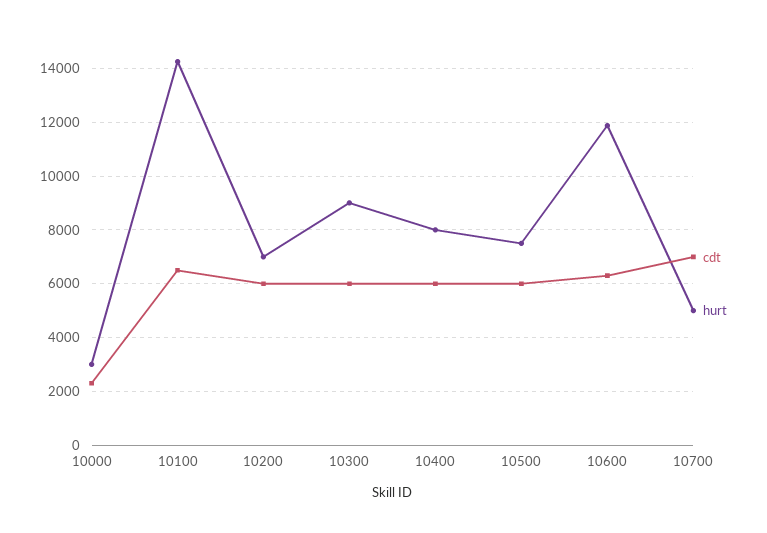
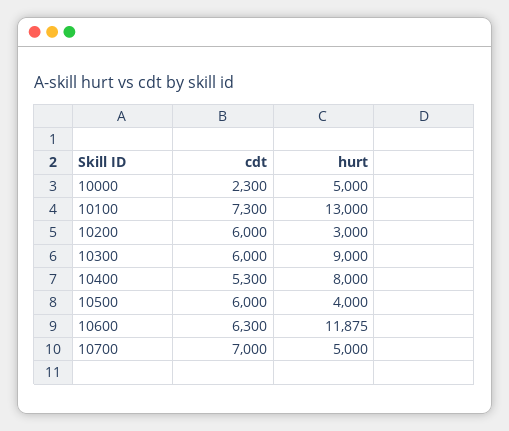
hurt, 10000: 3000 -> 5000
cdt, 10100: 6500 -> 7300
hurt, 10100: 14250 -> 13000
hurt, 10200: 7000 -> 3000
cdt, 10400: 6000 -> 5300
hurt, 10500: 7500 -> 4000

